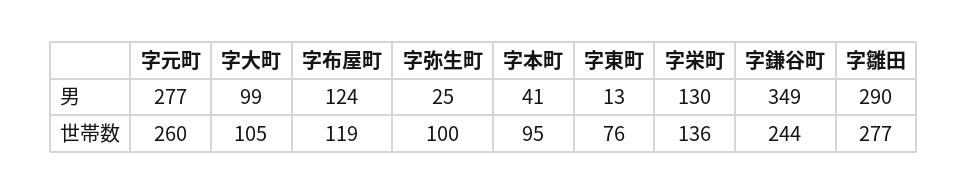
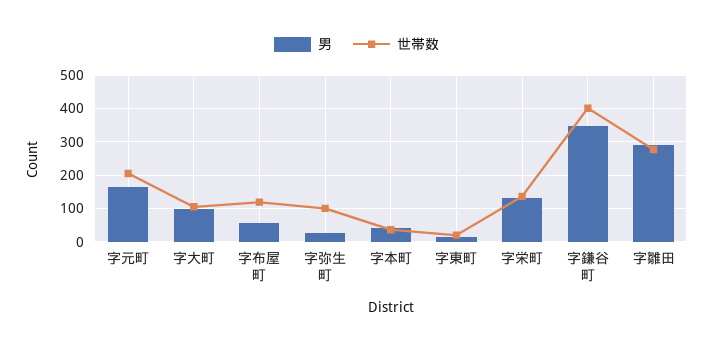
男, 字元町: 277 -> 160
男, 字布屋町: 124 -> 60
世帯数, 字元町: 260 -> 200
世帯数, 字本町: 95 -> 40
世帯数, 字東町: 76 -> 20
世帯数, 字鎌谷町: 244 -> 400

